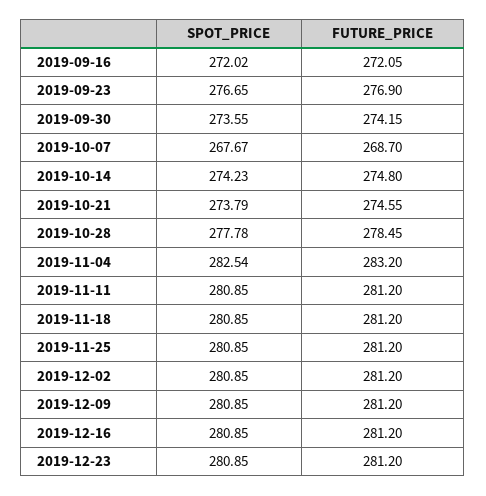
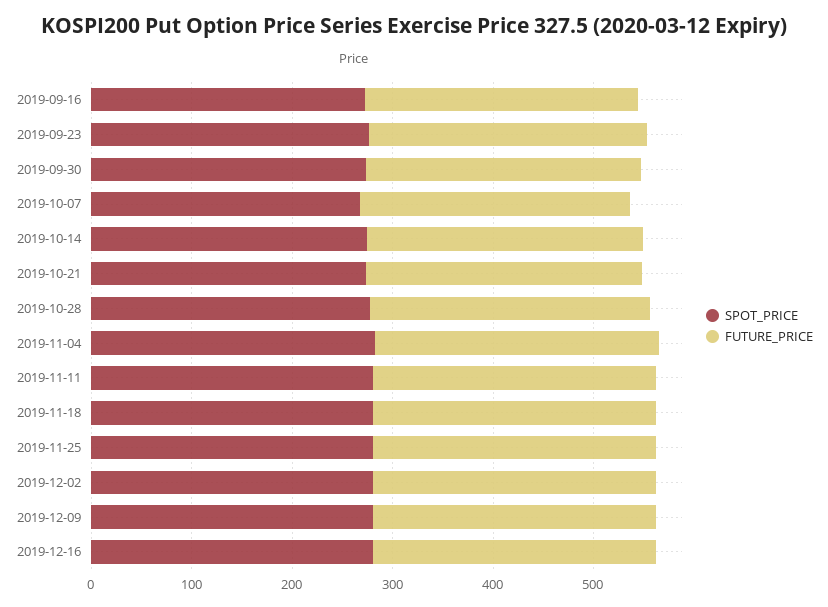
SPOT_PRICE, 2019-12-23: 280.85 -> none
FUTURE_PRICE, 2019-12-23: 281.2 -> none

